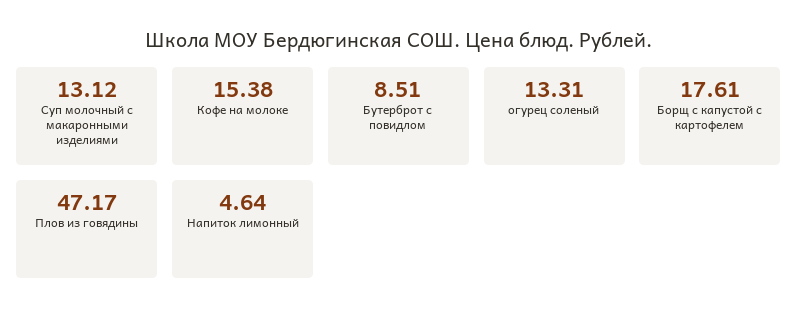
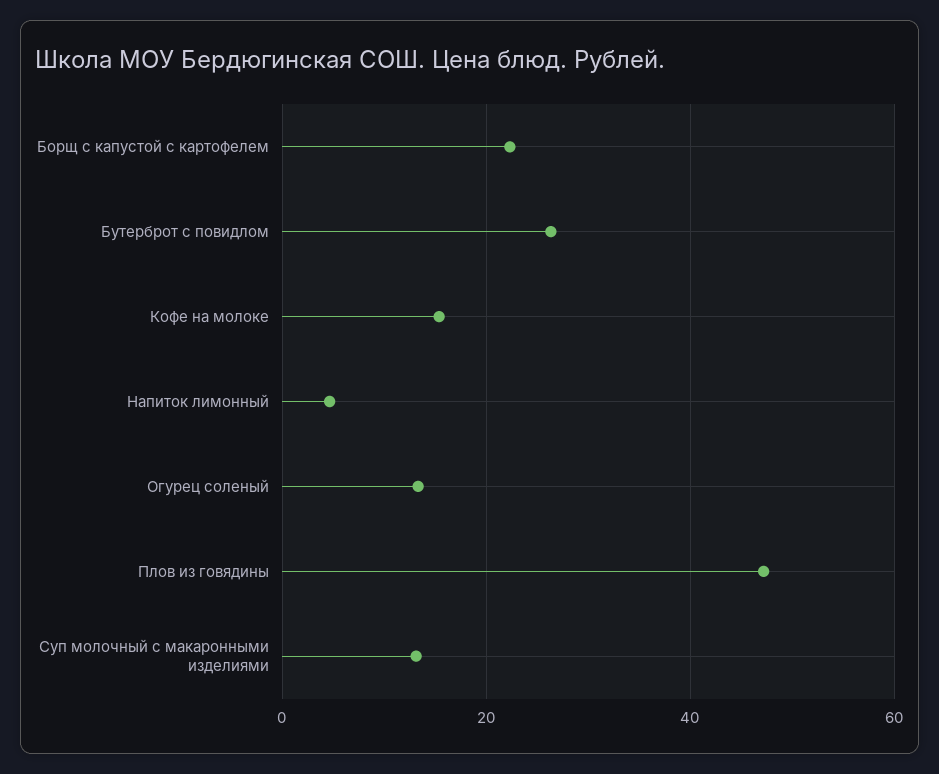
Бутерброт с повидлом: 8.51 -> 26
Борщ с капустой с картофелем: 17.61 -> 22

